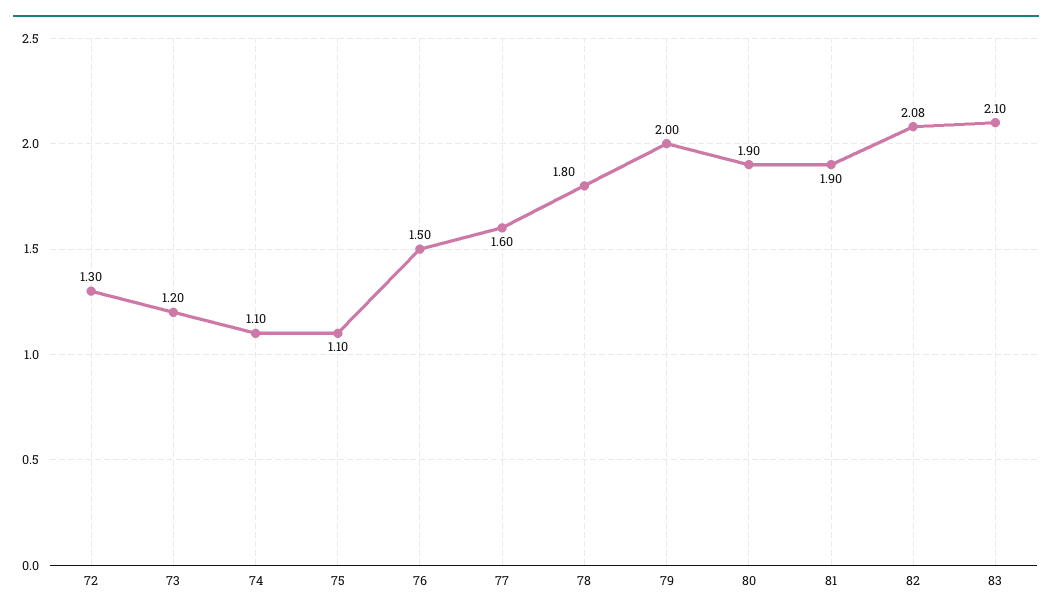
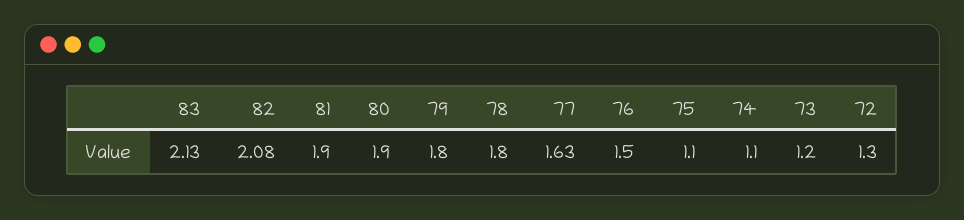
77: 1.6 -> 1.63
79: 2 -> 1.8
83: 2.1 -> 2.13

